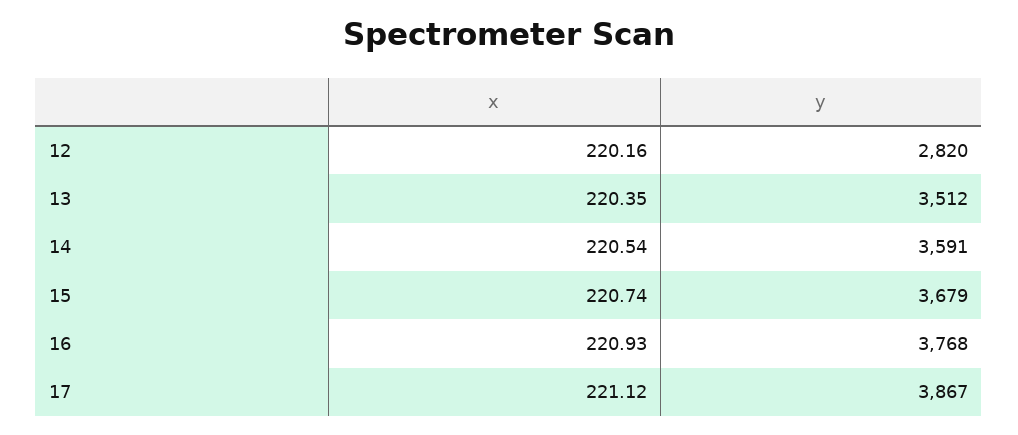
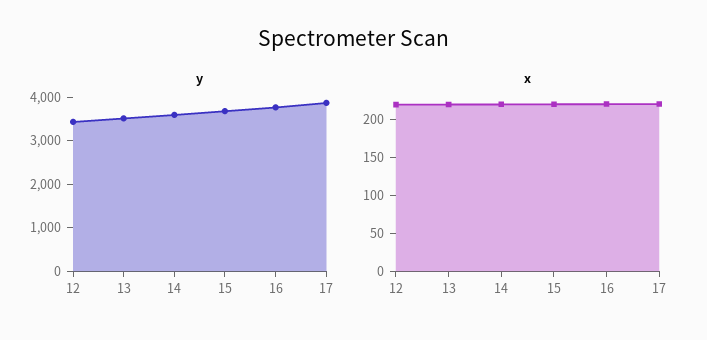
y, 12: 2820 -> 3400

